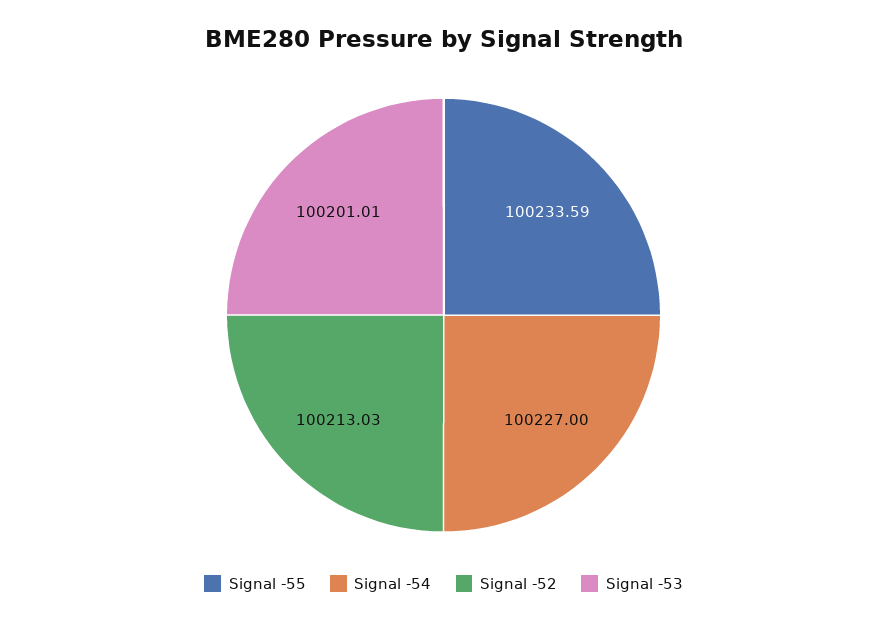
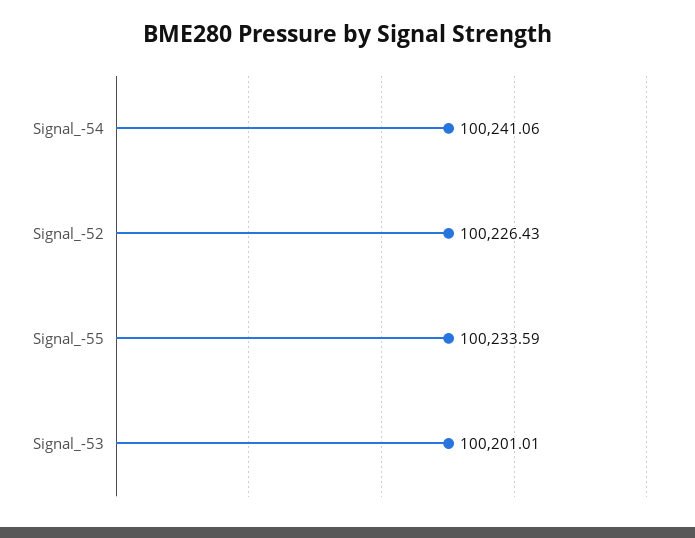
Signal -54: 100227 -> 100241.06
Signal -52: 100213.03 -> 100226.43

